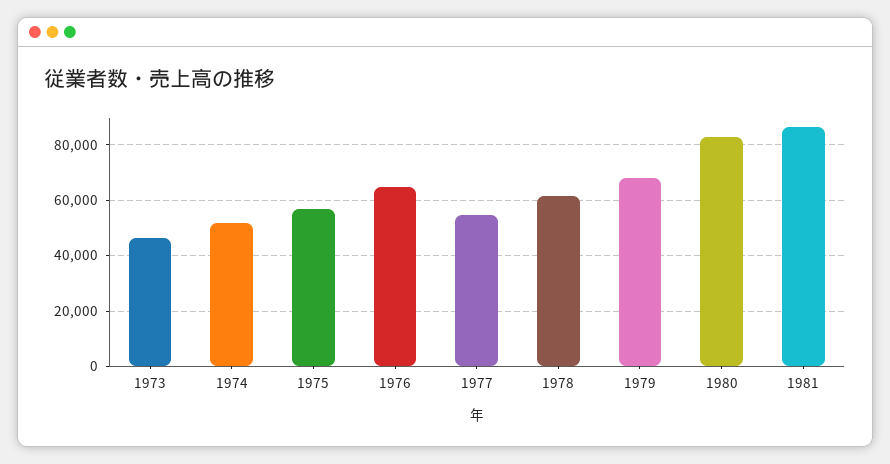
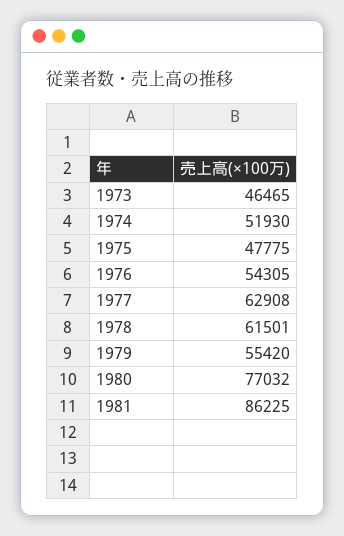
1975: 57500 -> 47775
1976: 65000 -> 54305
1977: 55000 -> 62908
1979: 67500 -> 55420
1980: 82500 -> 77032

